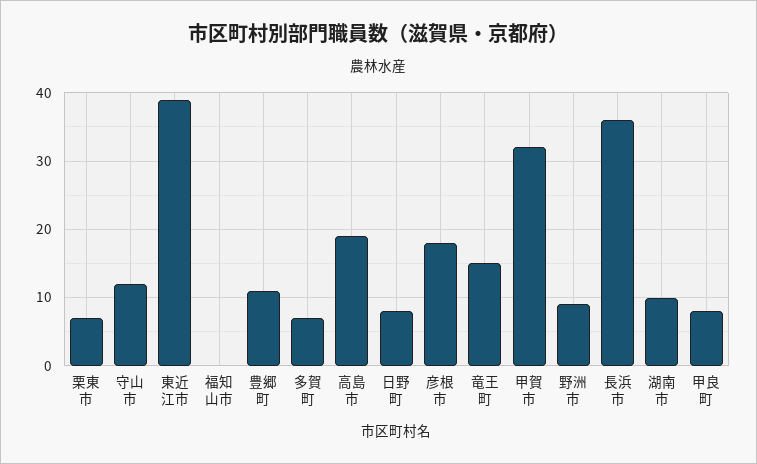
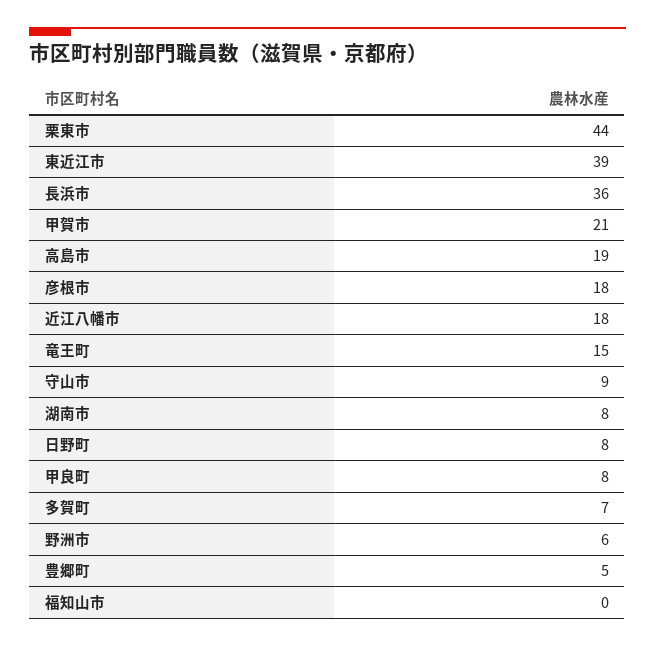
栗東市: 7 -> 44
守山市: 12 -> 9
豊郷町: 11 -> 5
甲賀市: 32 -> 21
野洲市: 9 -> 6
湖南市: 10 -> 8
近江八幡市: none -> 18

